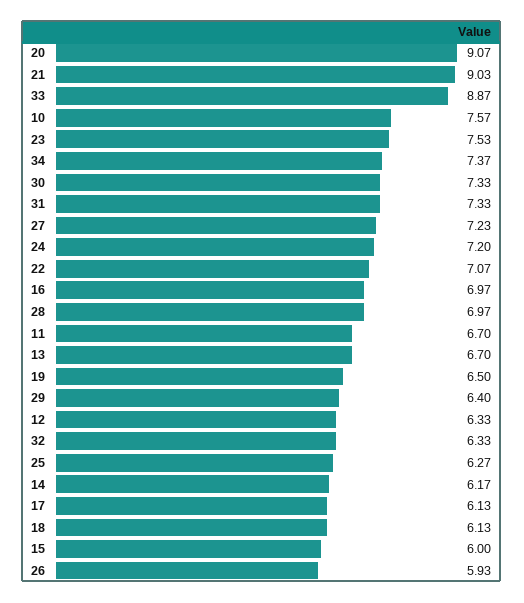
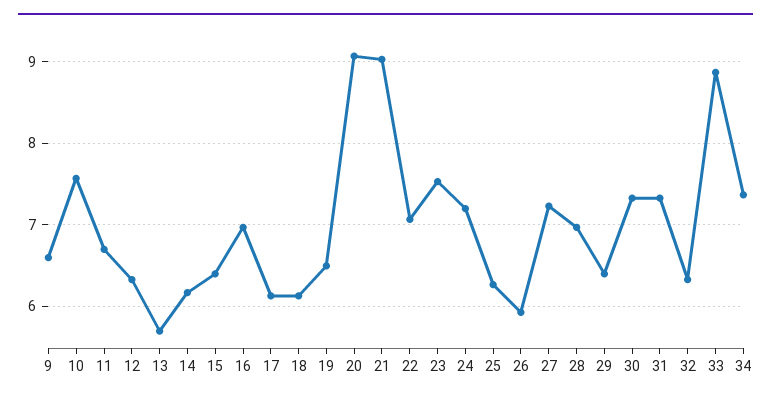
13: 6.7 -> 5.7
15: 6 -> 6.4
9: none -> 6.6

